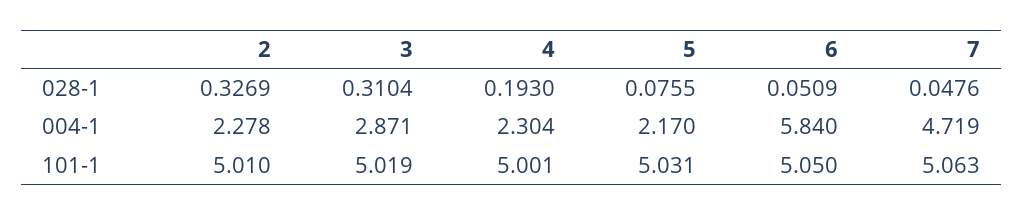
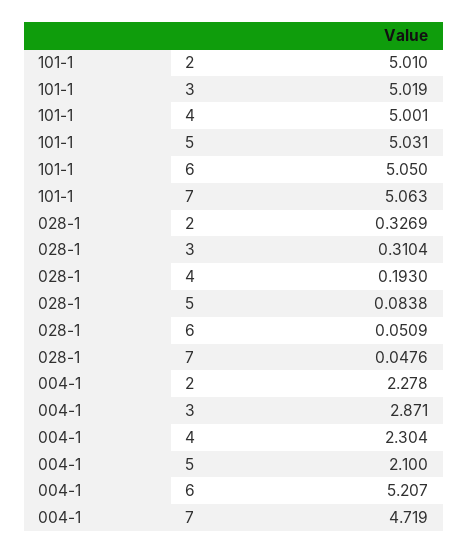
5, 028-1: 0.0755 -> 0.0838
5, 004-1: 2.17 -> 2.1
6, 004-1: 5.84 -> 5.207

